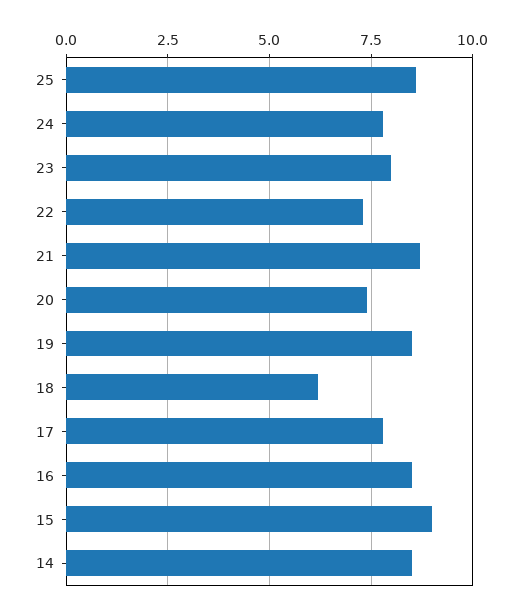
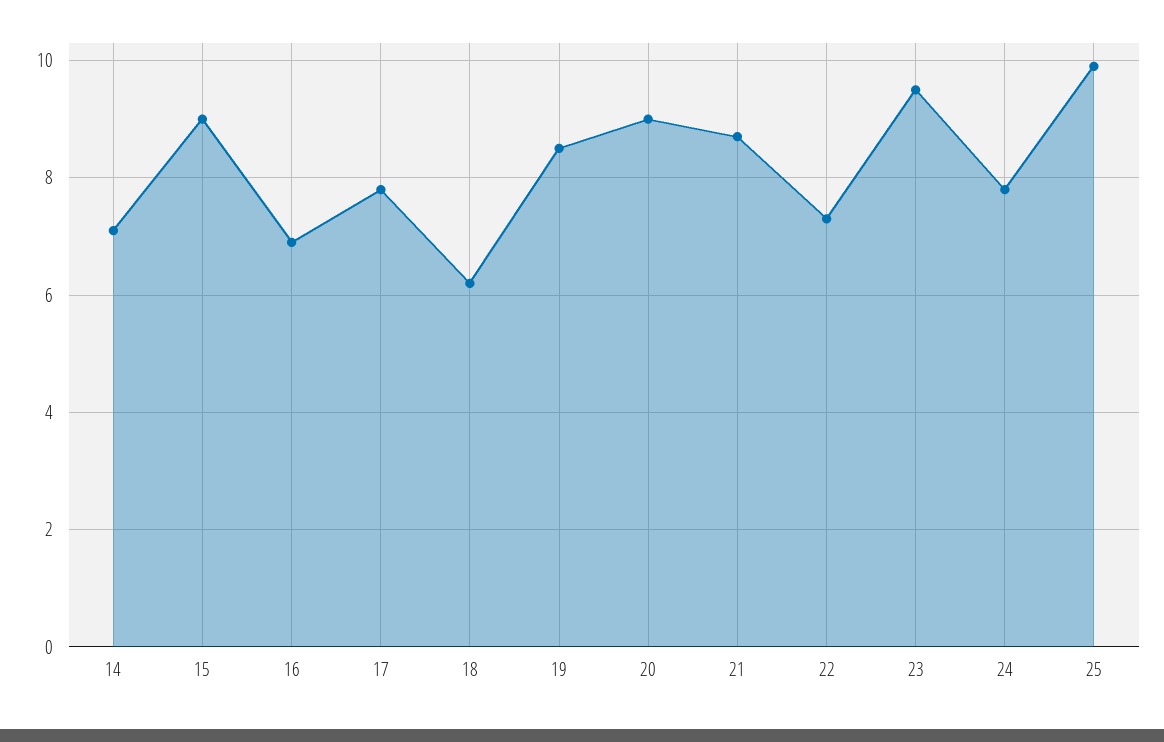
25: 8.5 -> 10
23: 8 -> 9.5
20: 7.5 -> 9
16: 8.5 -> 7
14: 8.5 -> 7

